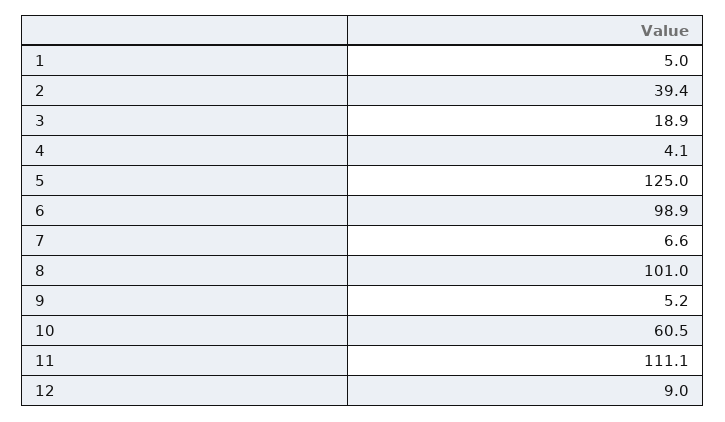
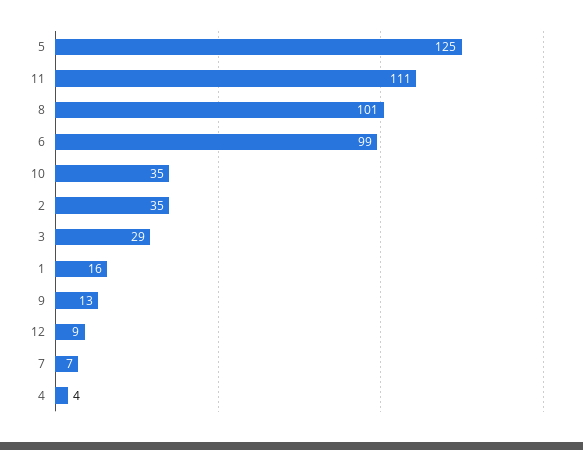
1: 5 -> 16
2: 39.4 -> 35
3: 18.9 -> 29
9: 5.2 -> 13
10: 60.5 -> 35

